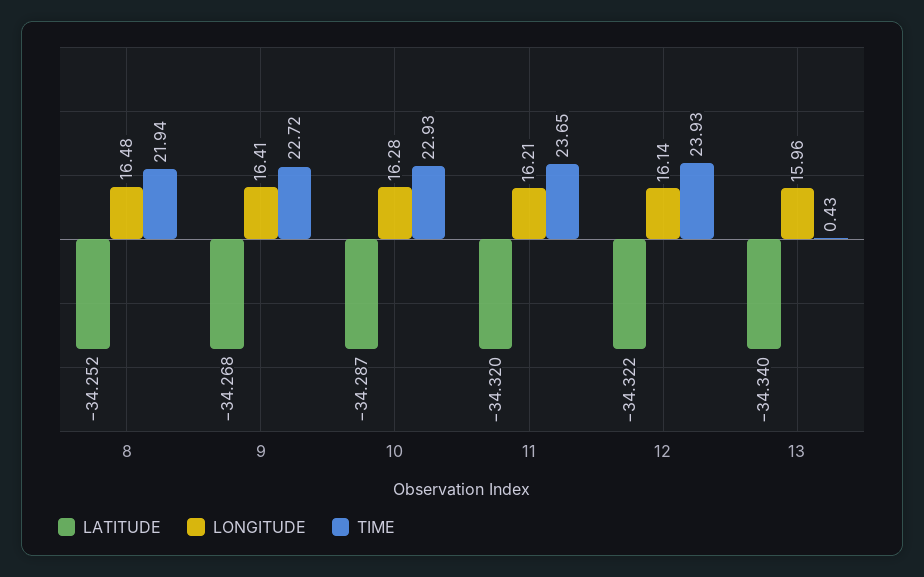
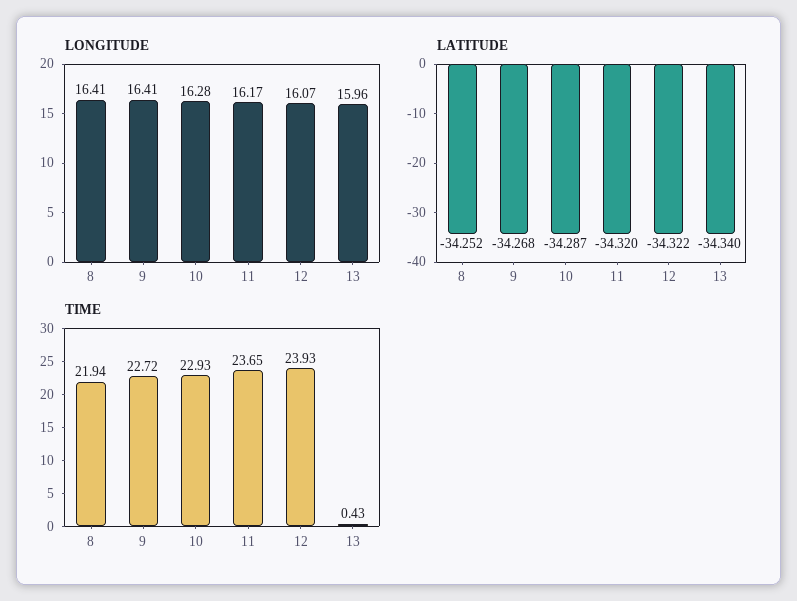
LONGITUDE, 8: 16.48 -> 16.41
LONGITUDE, 11: 16.21 -> 16.17
LONGITUDE, 12: 16.14 -> 16.07

